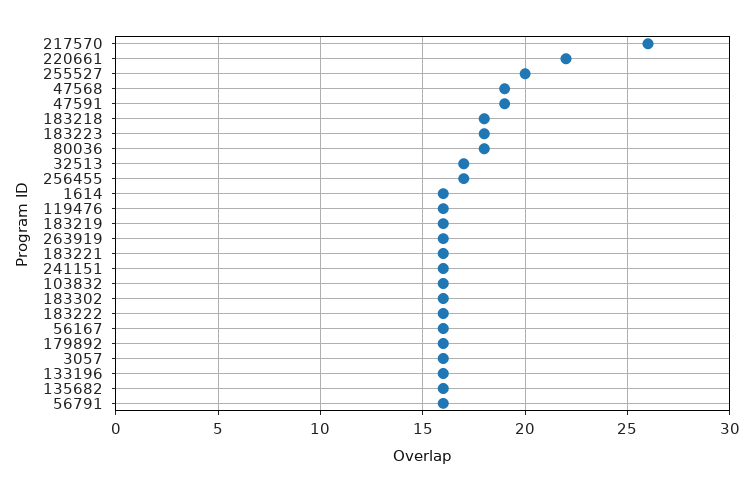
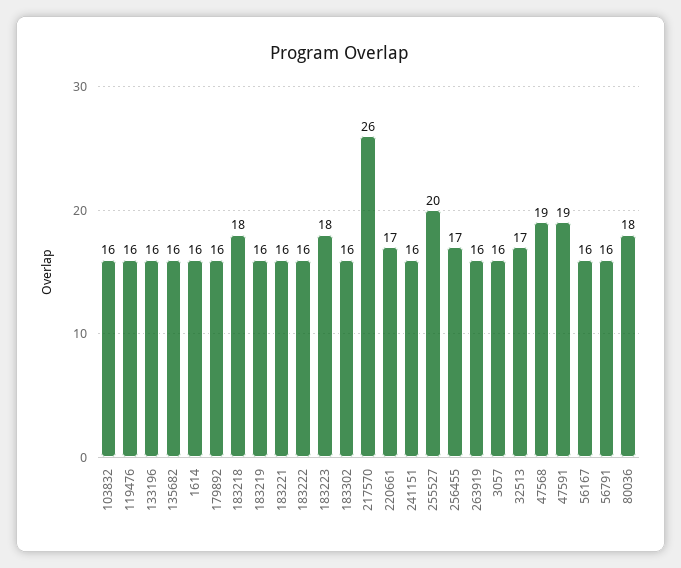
220661: 22 -> 17

